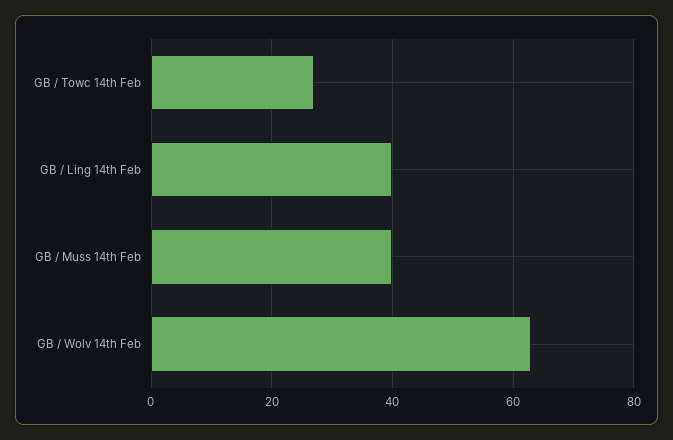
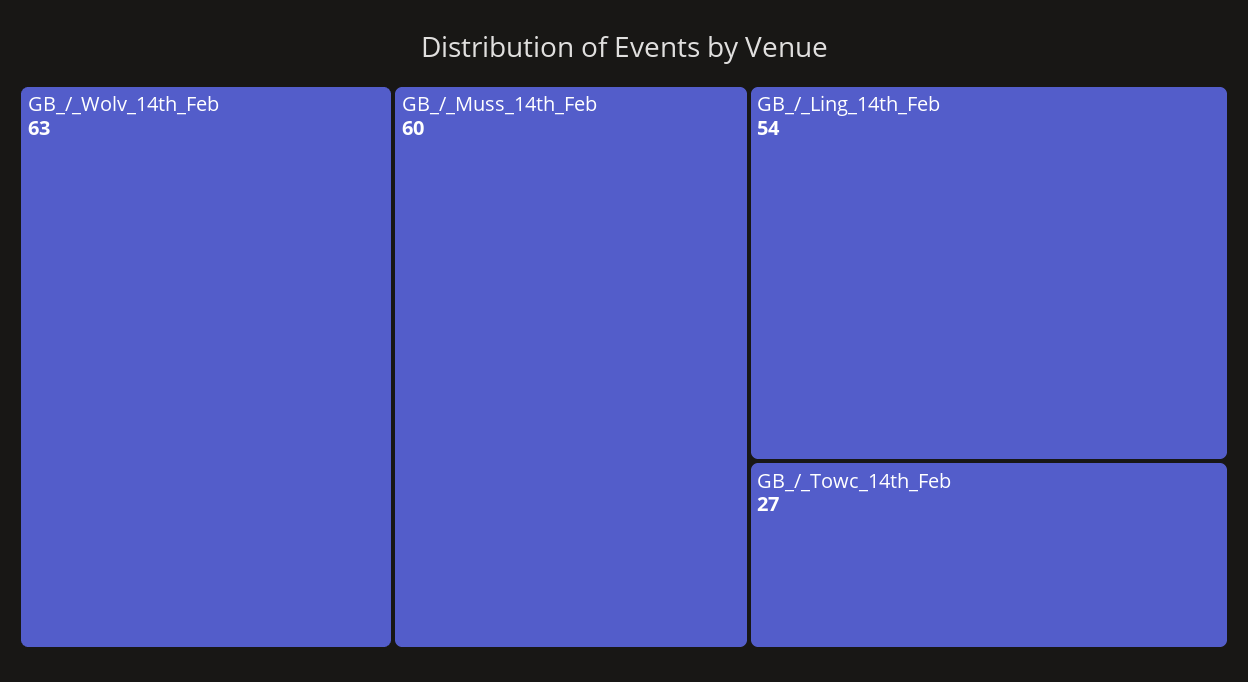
GB / Ling 14th Feb: 40 -> 54
GB / Muss 14th Feb: 40 -> 60

